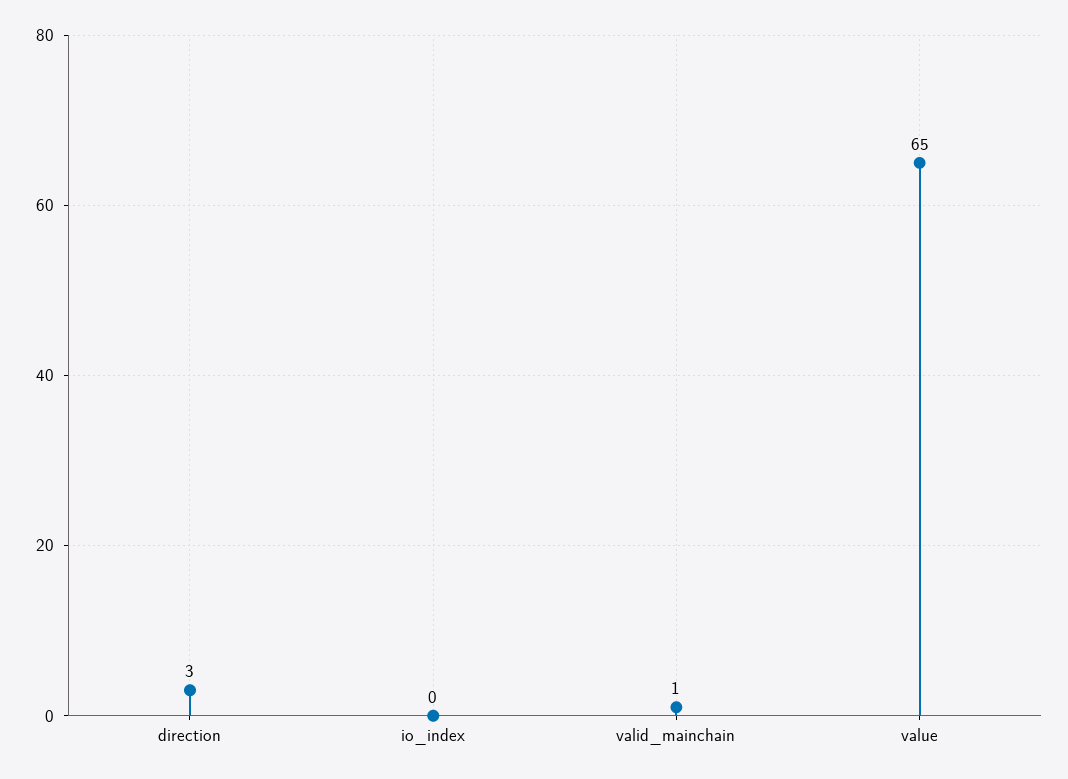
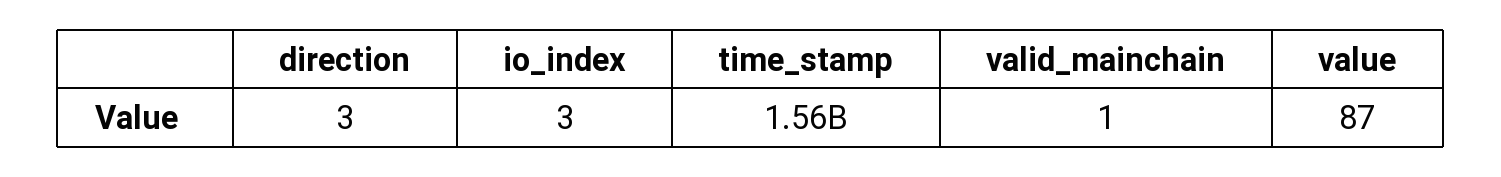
io_index: 0 -> 3
value: 65 -> 87
time_stamp: none -> 1560000000

